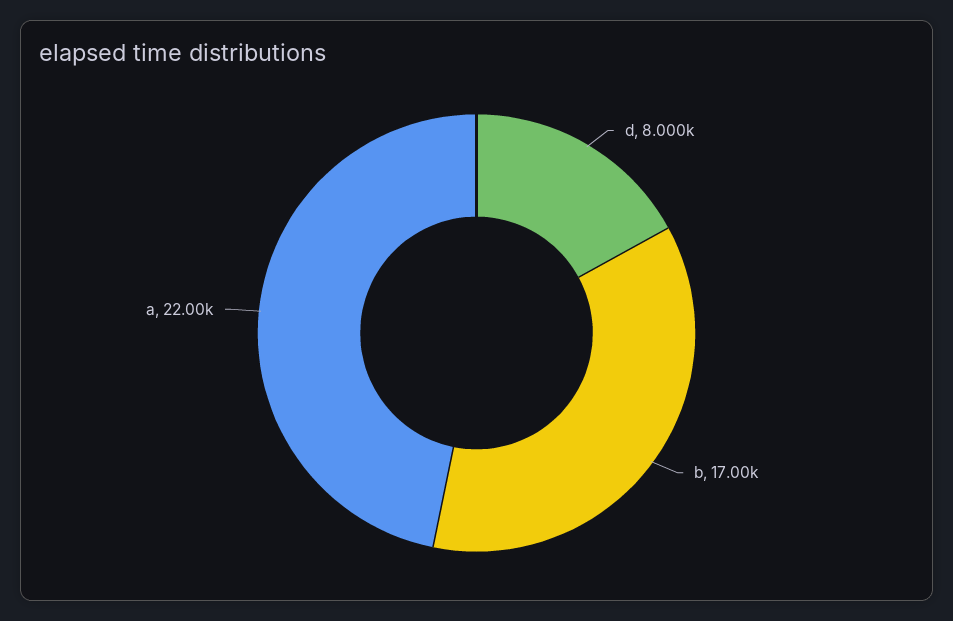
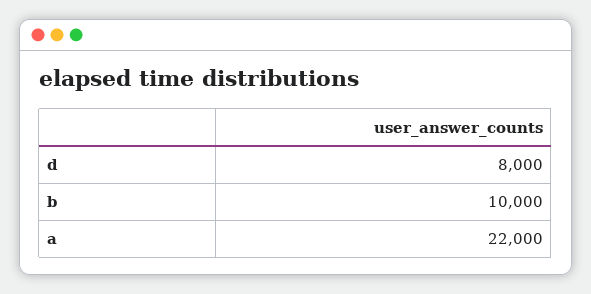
b: 17000 -> 10000

